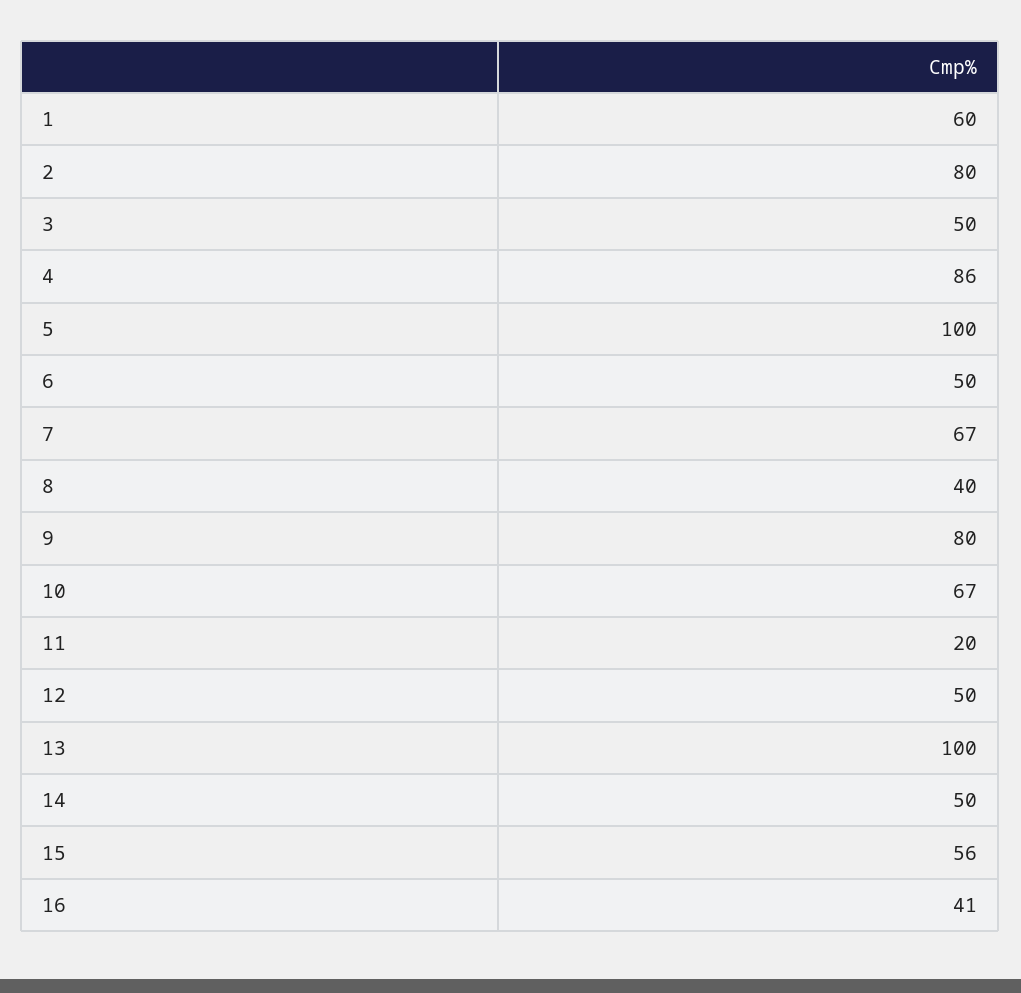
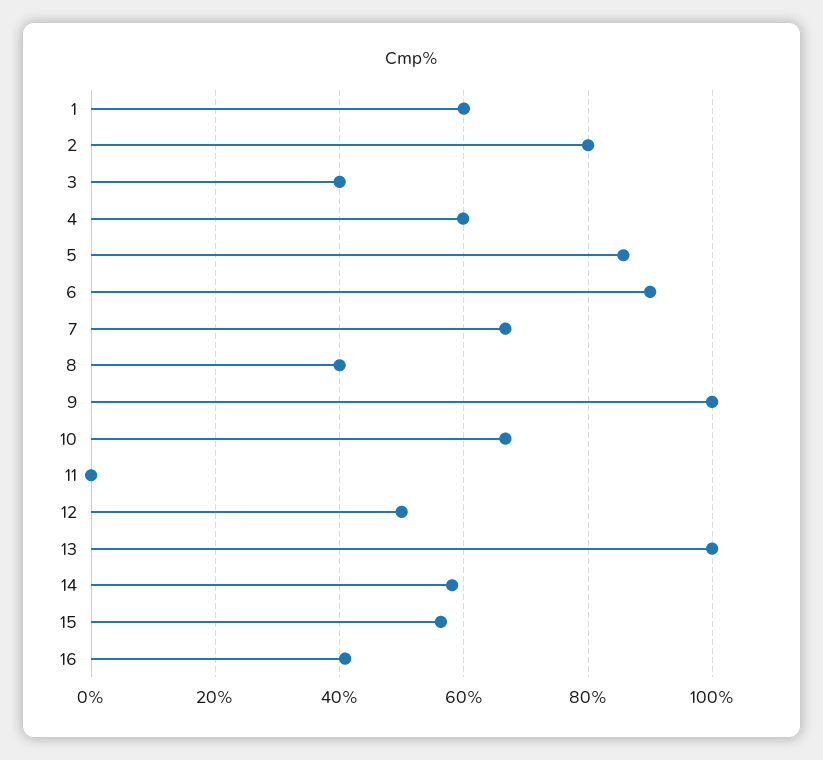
3: 50 -> 40
4: 86 -> 60
5: 100 -> 86
6: 50 -> 90
9: 80 -> 100
11: 20 -> 0
14: 50 -> 58

